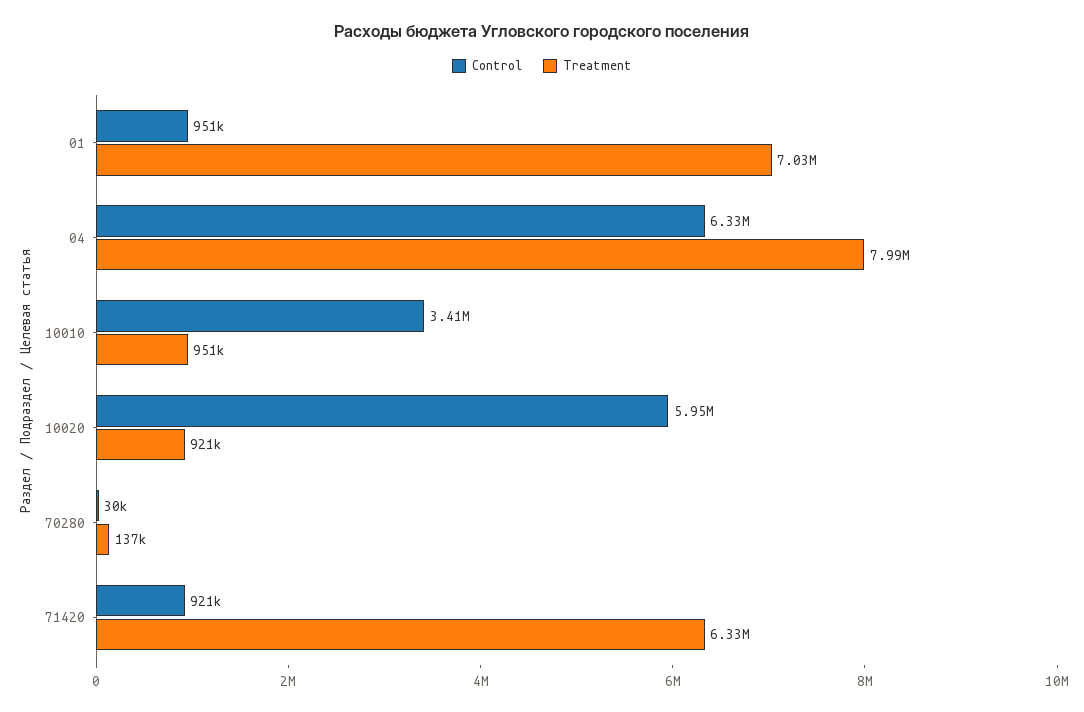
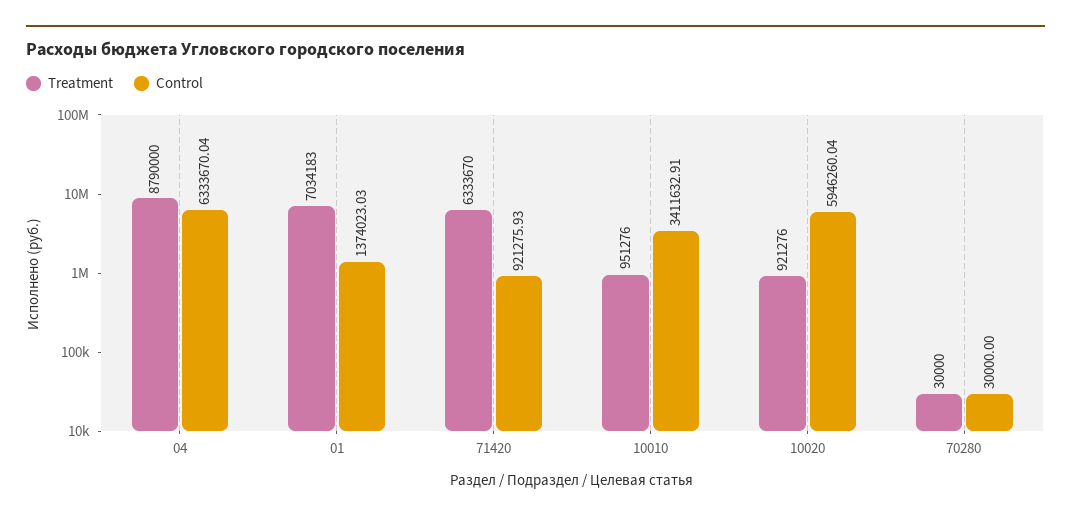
Control, 01: 951000 -> 1374023.03
Treatment, 04: 7990000 -> 8790000
Treatment, 70280: 137000 -> 30000

